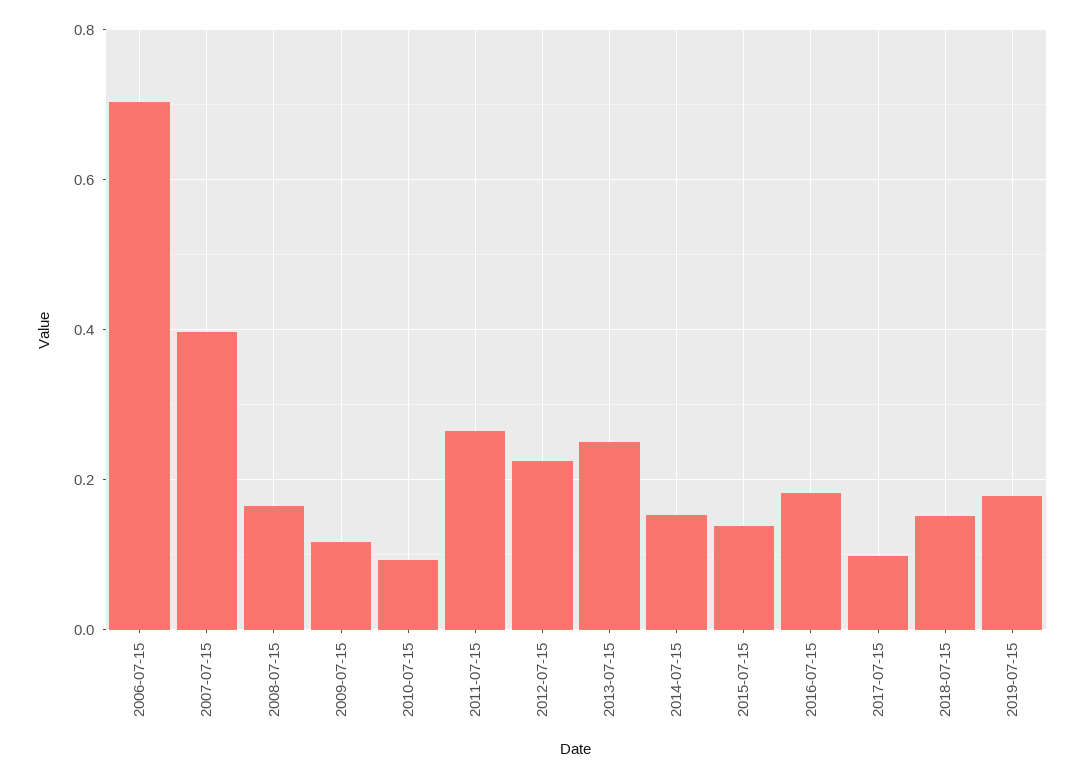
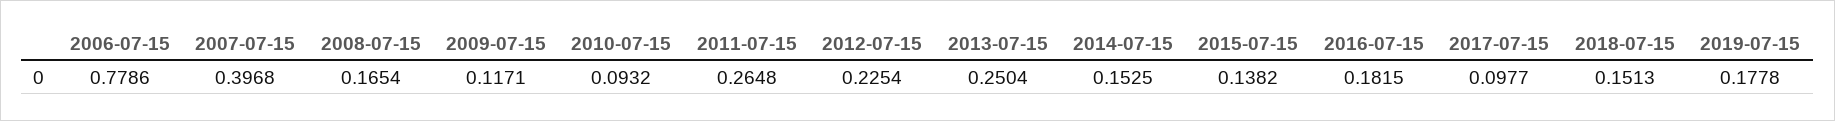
2006-07-15: 0.7 -> 0.7786

